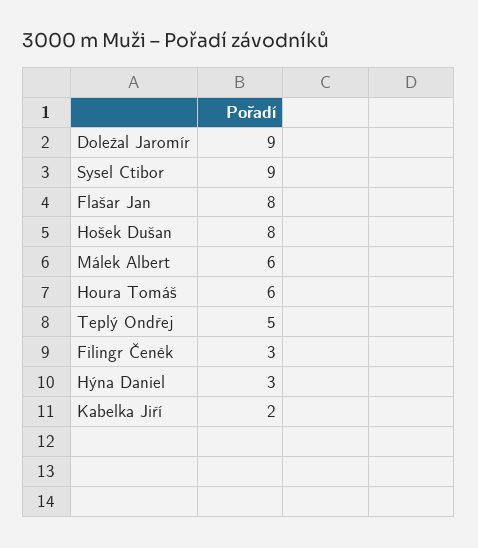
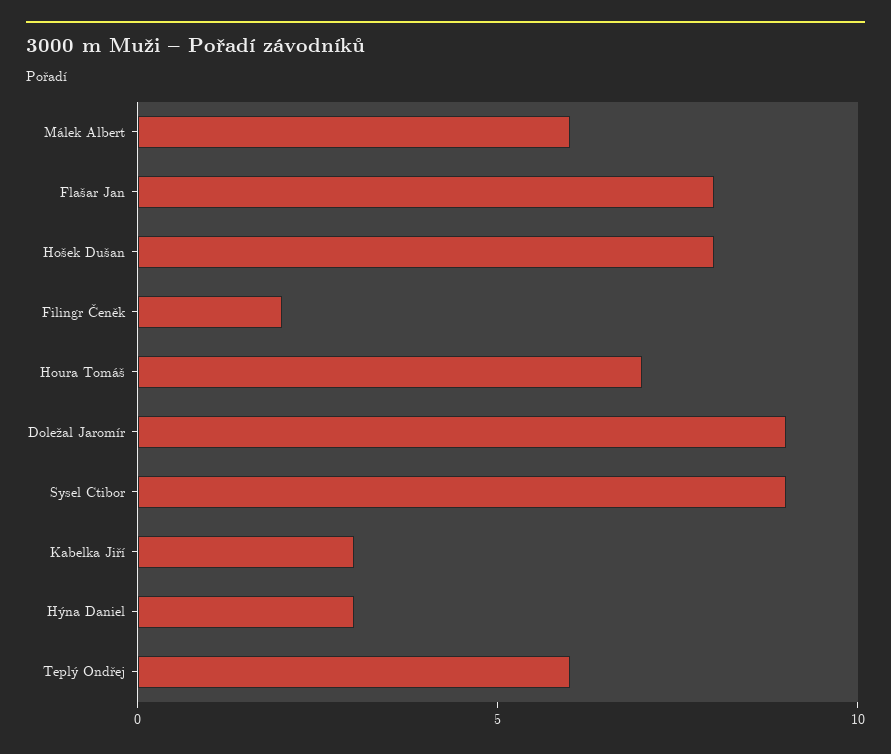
Houra Tomáš: 6 -> 7
Teplý Ondřej: 5 -> 6
Filingr Čeněk: 3 -> 2
Kabelka Jiří: 2 -> 3

